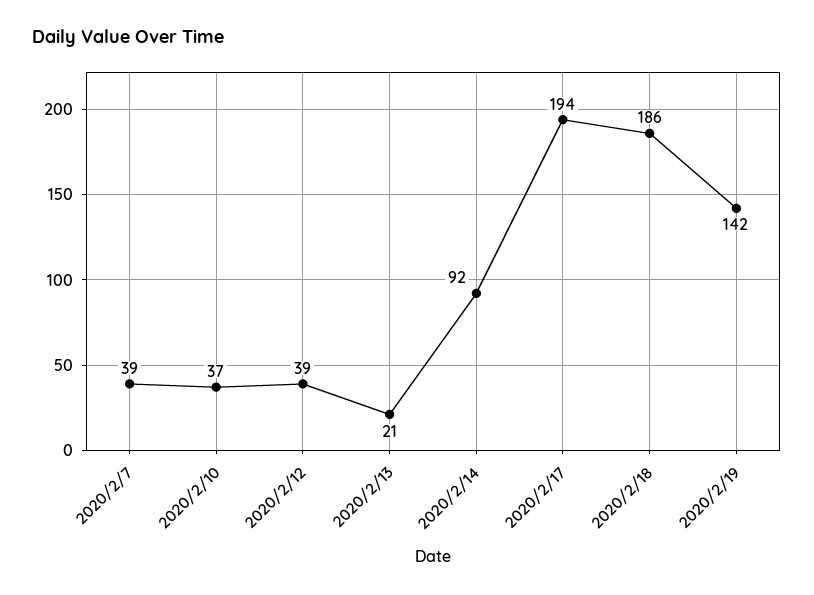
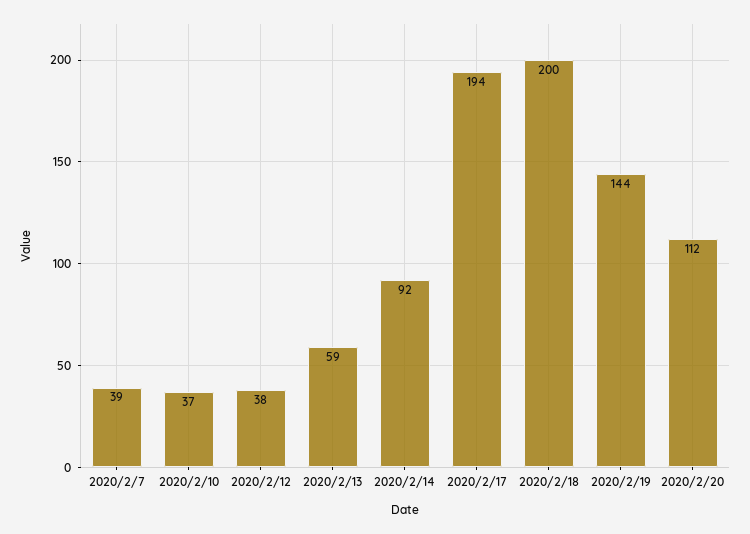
2020/2/12: 39 -> 38
2020/2/13: 21 -> 59
2020/2/18: 186 -> 200
2020/2/19: 142 -> 144
2020/2/20: none -> 112

